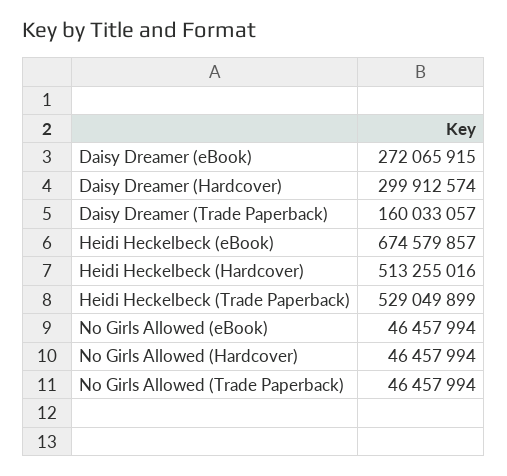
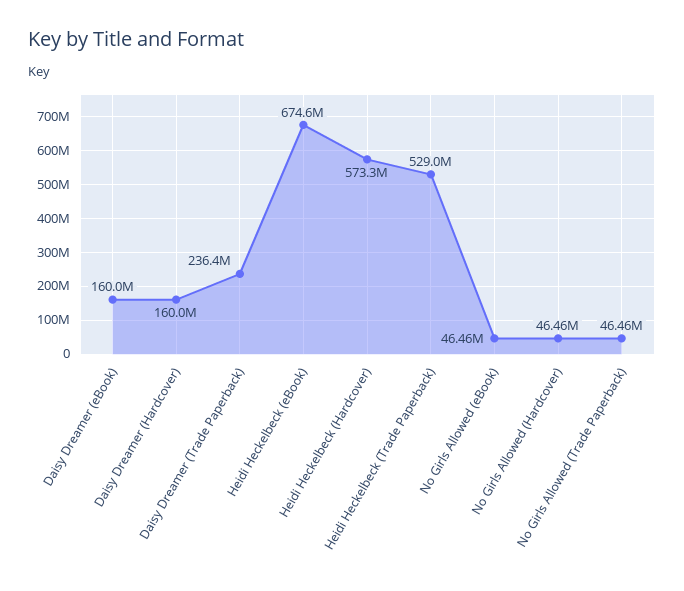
Daisy Dreamer (eBook): 272065915 -> 160000000
Daisy Dreamer (Hardcover): 299912574 -> 160000000
Daisy Dreamer (Trade Paperback): 160033057 -> 236400000
Heidi Heckelbeck (Hardcover): 513255016 -> 573300000

